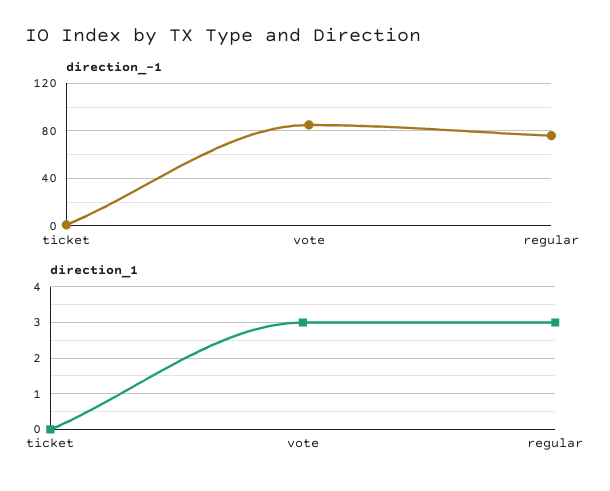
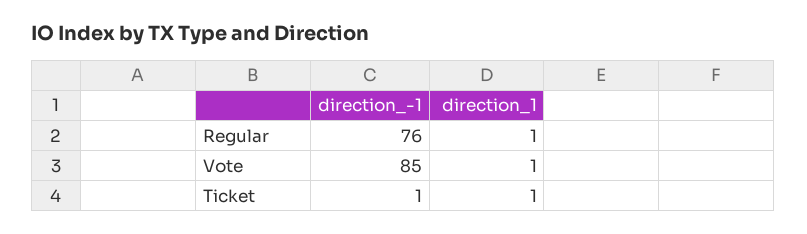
direction_1, ticket: 0 -> 1
direction_1, vote: 3 -> 1
direction_1, regular: 3 -> 1

